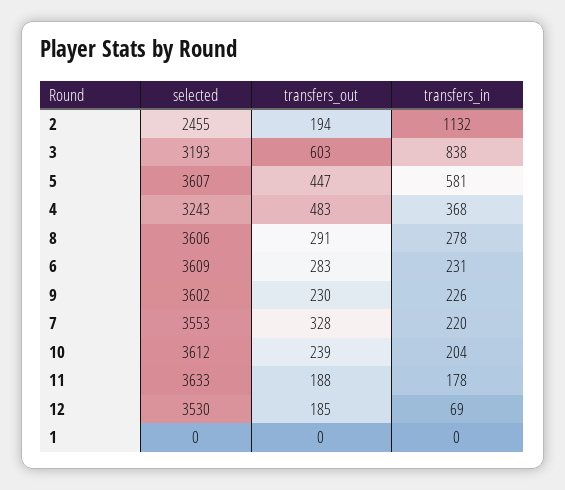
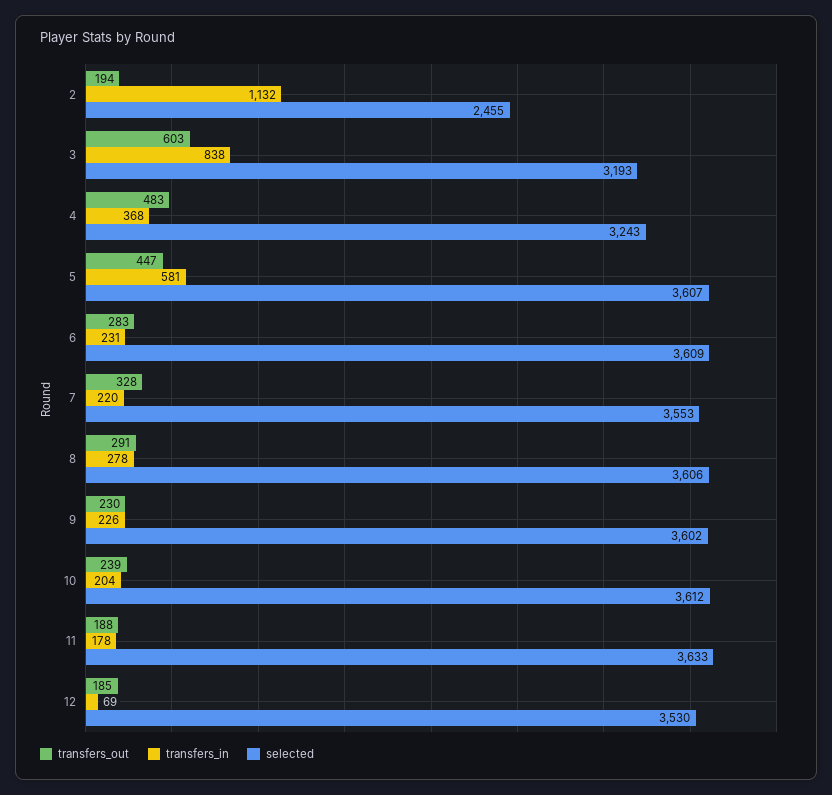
selected, 1: 0 -> none
transfers_out, 1: 0 -> none
transfers_in, 1: 0 -> none

